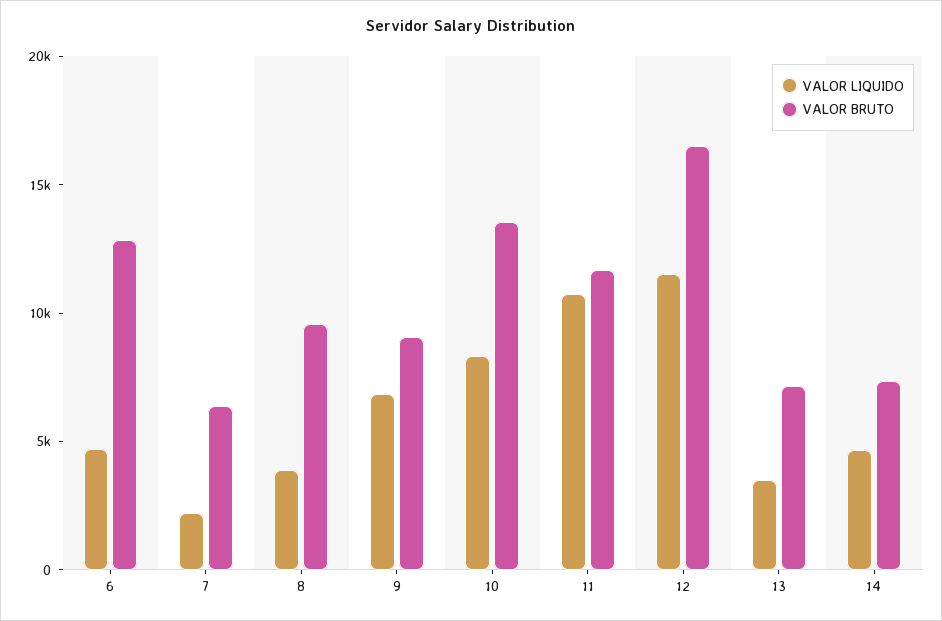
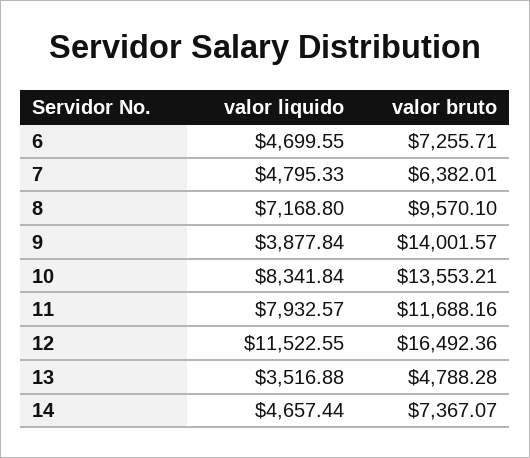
VALOR BRUTO, 6: 13000 -> 7255.71
VALOR LIQUIDO, 7: 2000 -> 4795.33
VALOR LIQUIDO, 8: 4000 -> 7168.8
VALOR LIQUIDO, 9: 7000 -> 3877.84
VALOR BRUTO, 9: 9000 -> 14001.57
VALOR LIQUIDO, 11: 11000 -> 7932.57
VALOR BRUTO, 13: 7000 -> 4788.28

